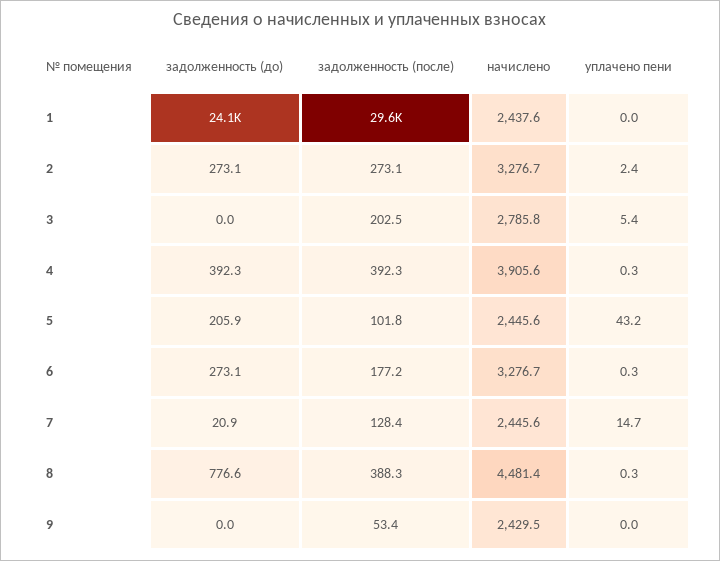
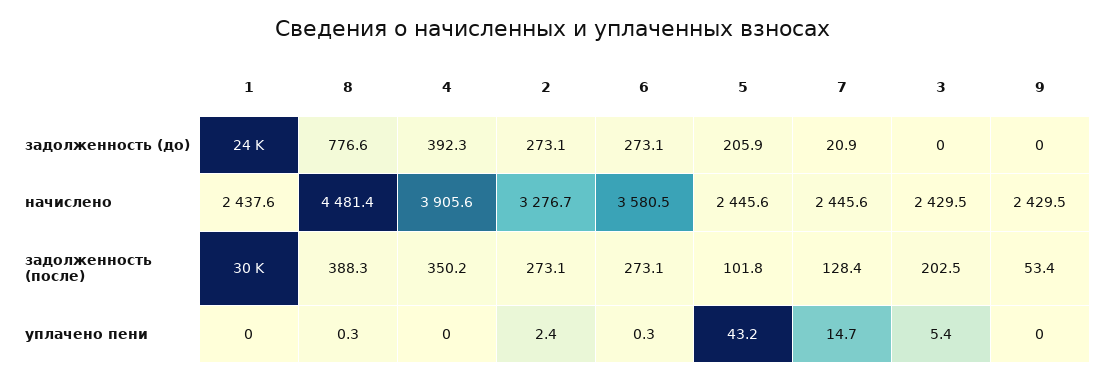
начислено, 3: 2785.8 -> 2429.5
задолженность (после), 4: 392.3 -> 350.2
уплачено пени, 4: 0.3 -> 0
задолженность (после), 6: 177.2 -> 273.1
начислено, 6: 3276.7 -> 3580.5

